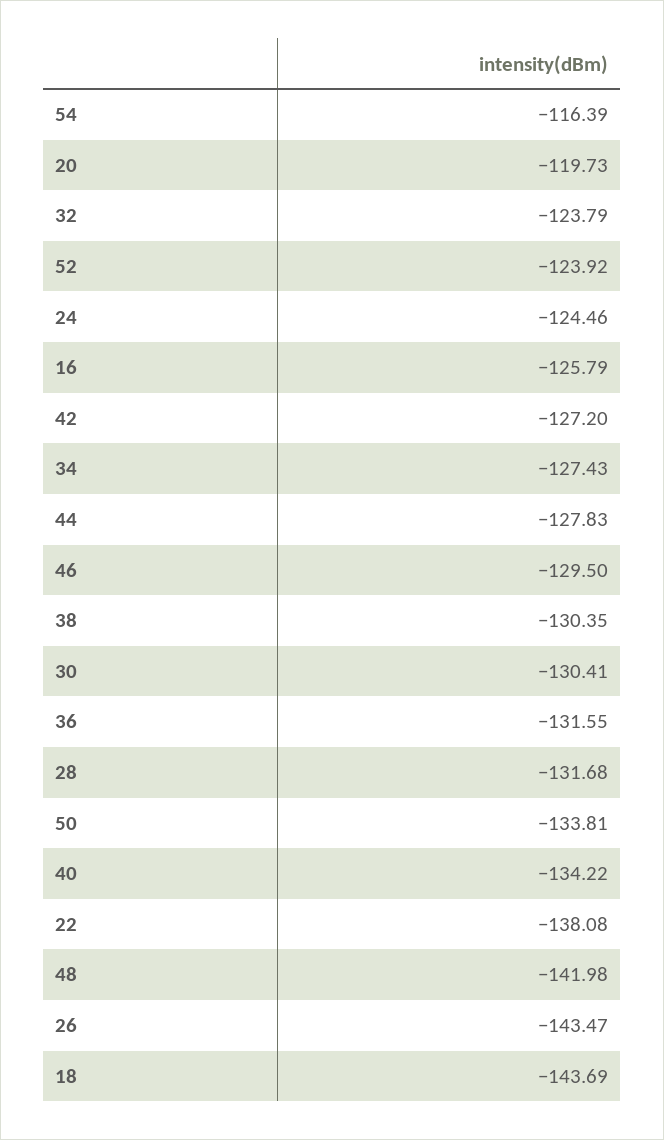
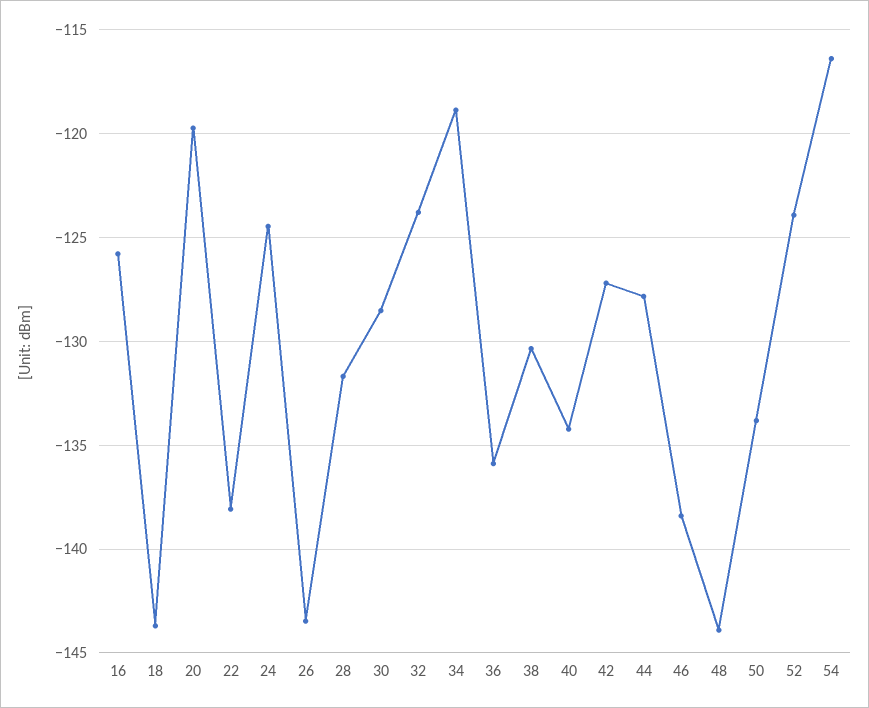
34: -127.43 -> -119
46: -129.5 -> -138.5
30: -130.41 -> -128.5
36: -131.55 -> -136
48: -141.98 -> -144

